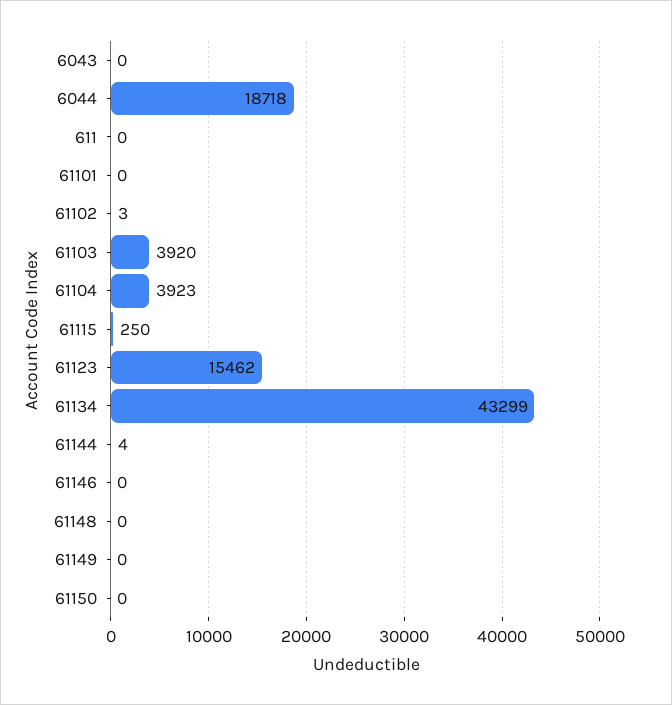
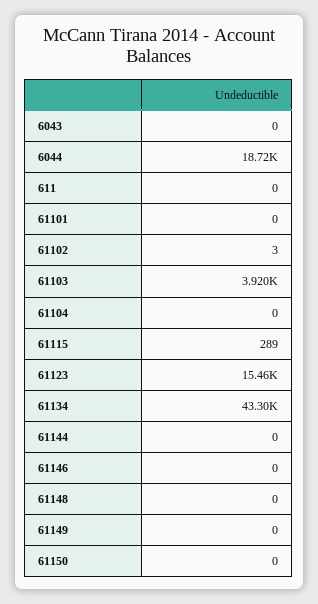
61104: 3923 -> 0
61115: 250 -> 289
61144: 4 -> 0

